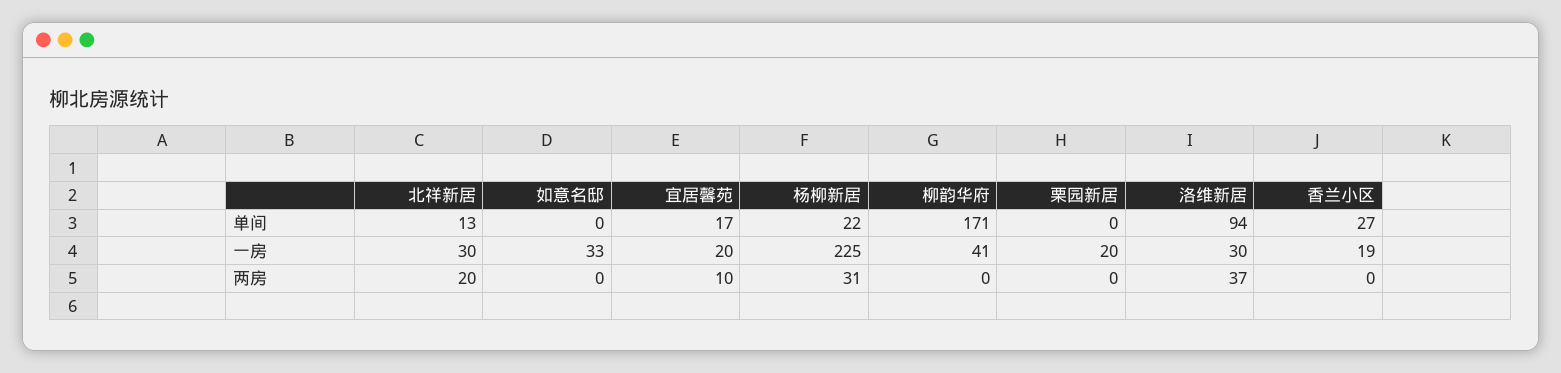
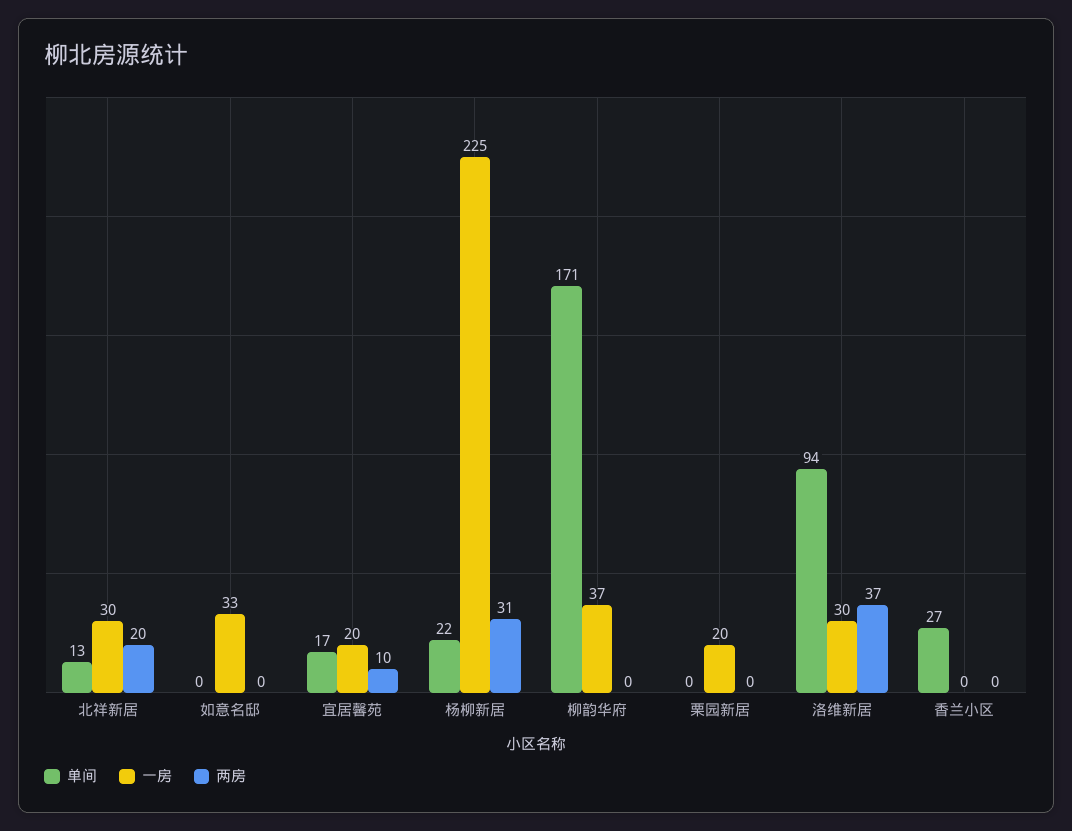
一房, 柳韵华府: 41 -> 37
一房, 香兰小区: 19 -> 0

